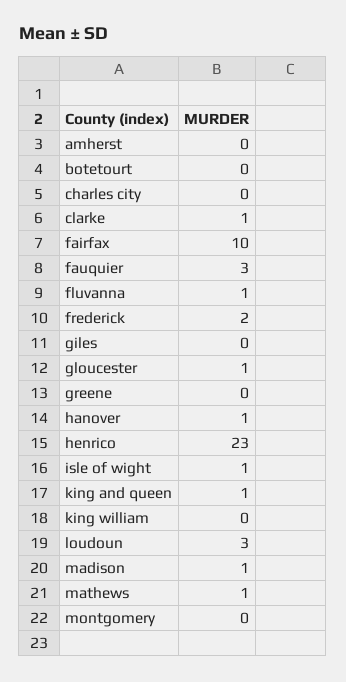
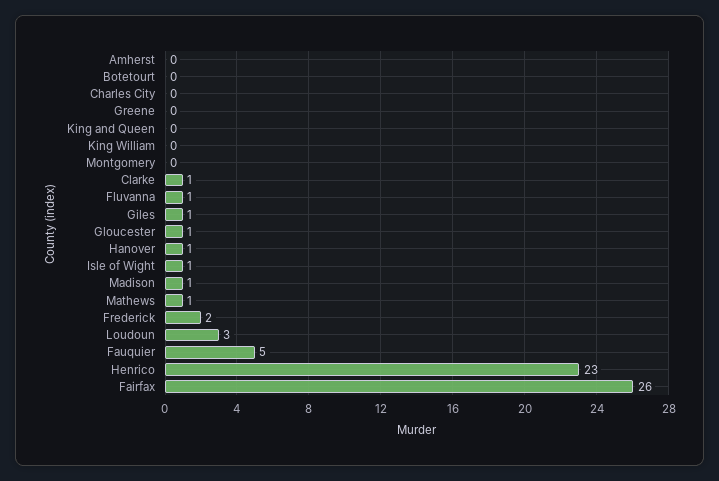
fairfax: 10 -> 26
fauquier: 3 -> 5
giles: 0 -> 1
king and queen: 1 -> 0

